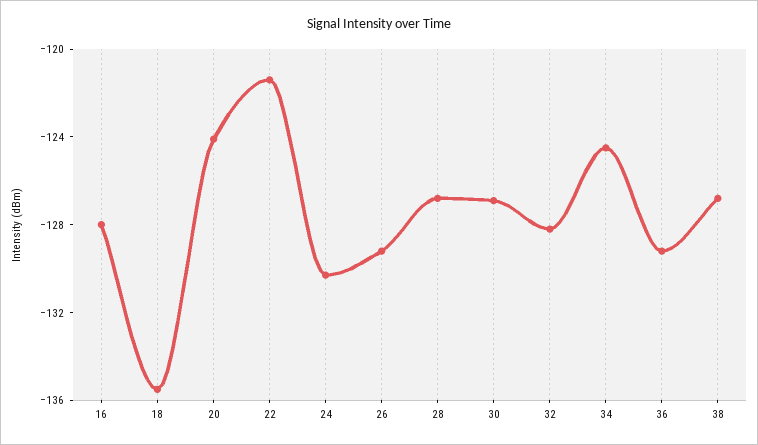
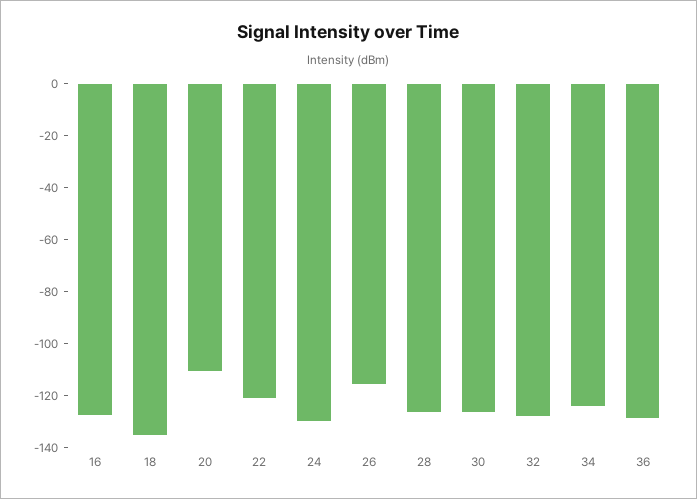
20: -124 -> -110
26: -129 -> -115
38: -127 -> none

